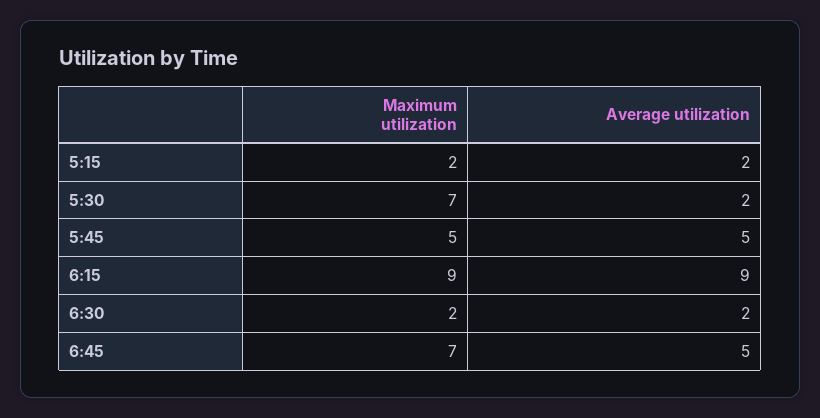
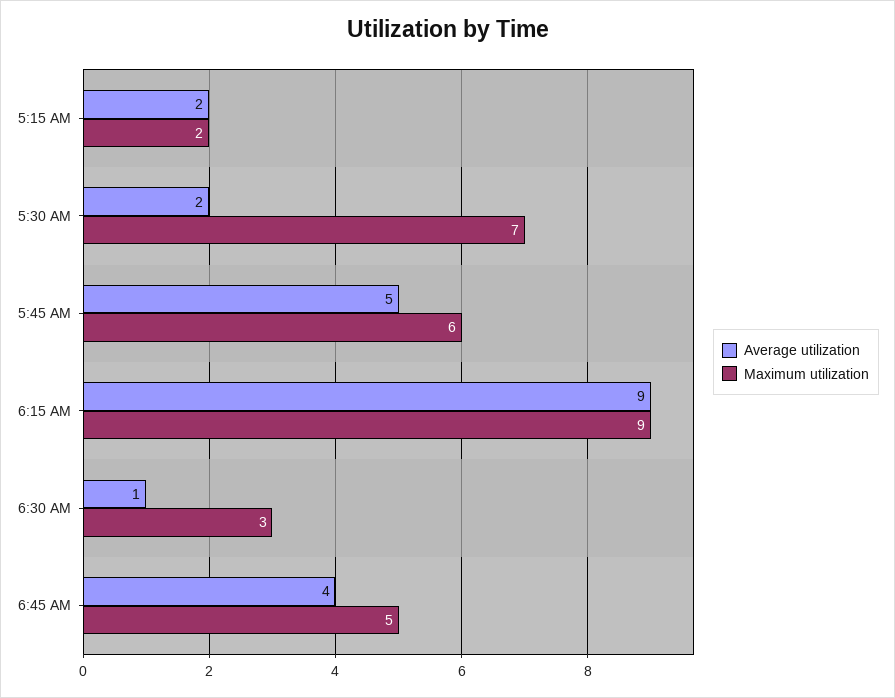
Maximum utilization, 5:45: 5 -> 6
Maximum utilization, 6:30: 2 -> 3
Average utilization, 6:30: 2 -> 1
Maximum utilization, 6:45: 7 -> 5
Average utilization, 6:45: 5 -> 4

